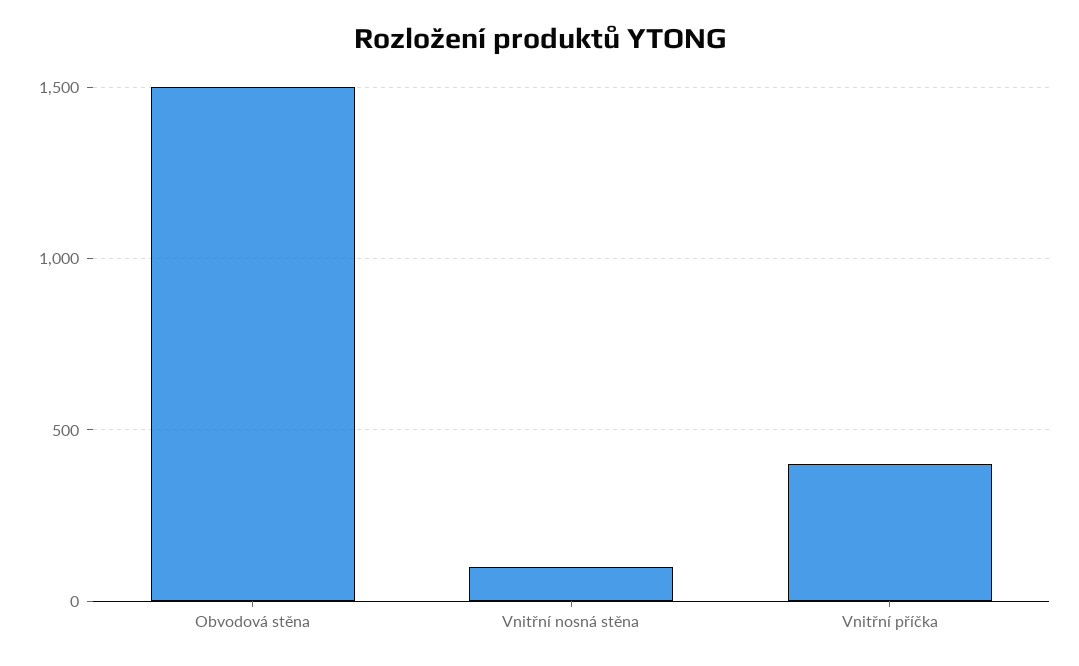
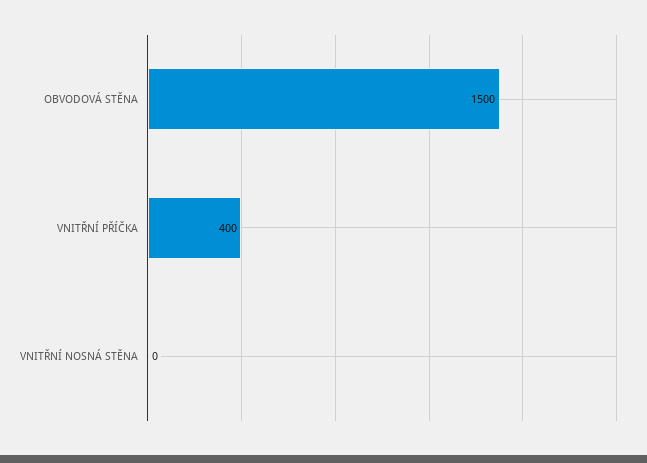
Vnitřní nosná stěna: 100 -> 0

